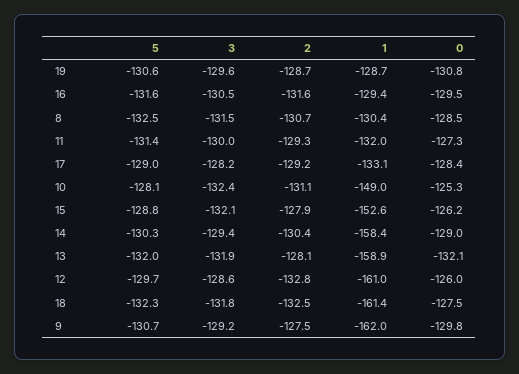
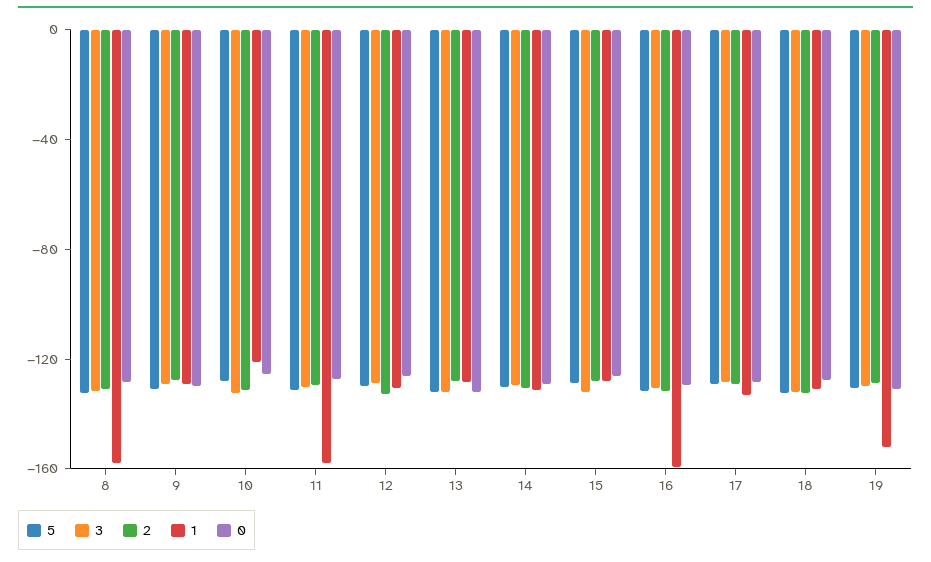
1, 19: -128.7 -> -150
1, 16: -129.4 -> -160
1, 8: -130.4 -> -160
1, 11: -132 -> -160
1, 10: -149 -> -120
1, 15: -152.6 -> -130
1, 14: -158.4 -> -130
1, 13: -158.9 -> -130
1, 12: -161 -> -130
1, 18: -161.4 -> -130
1, 9: -162 -> -130

